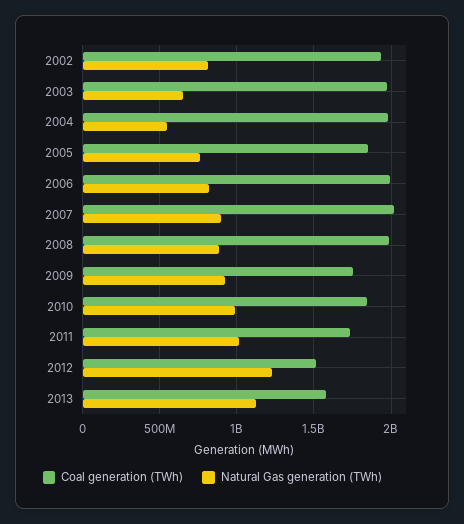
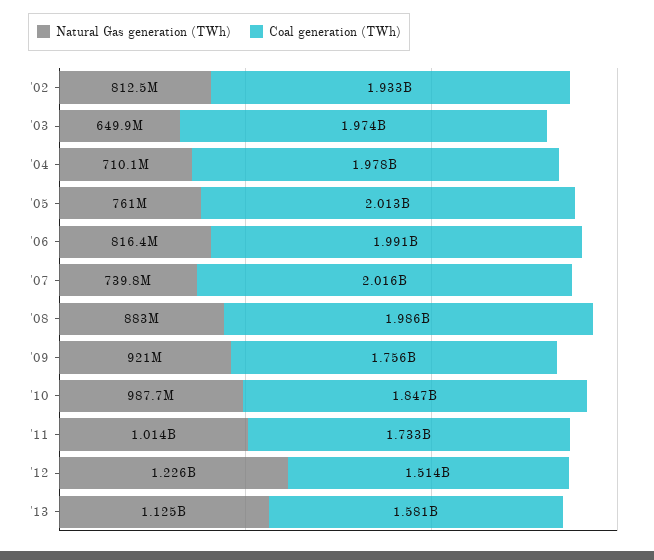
Natural Gas generation (TWh), 2004: 550000000 -> 710100000
Coal generation (TWh), 2005: 1850000000 -> 2013000000
Natural Gas generation (TWh), 2007: 900000000 -> 739800000

